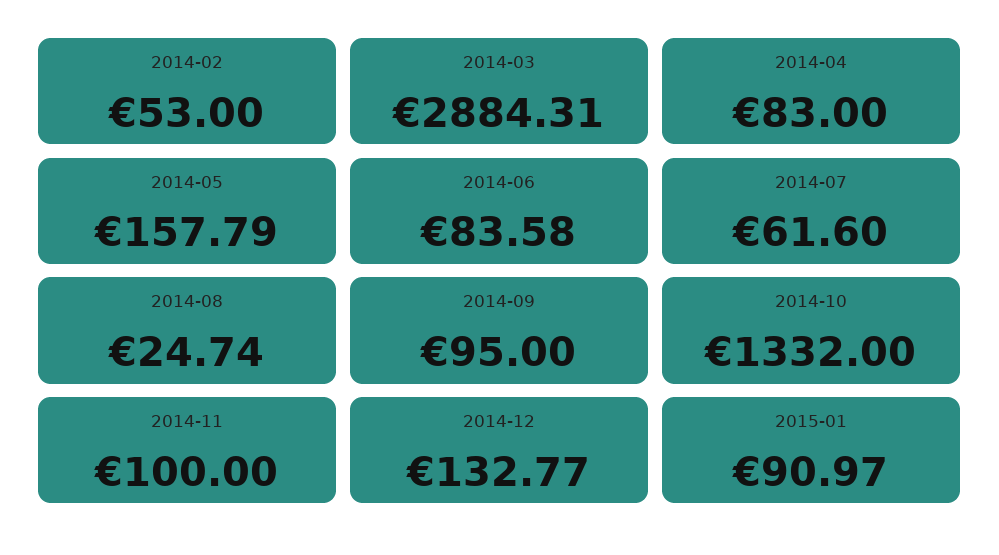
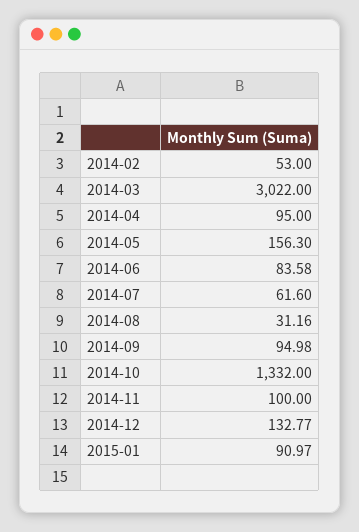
2014-03: 2884.31 -> 3022
2014-04: 83 -> 95
2014-05: 157.79 -> 156.3
2014-08: 24.74 -> 31.16
2014-09: 95 -> 94.98

